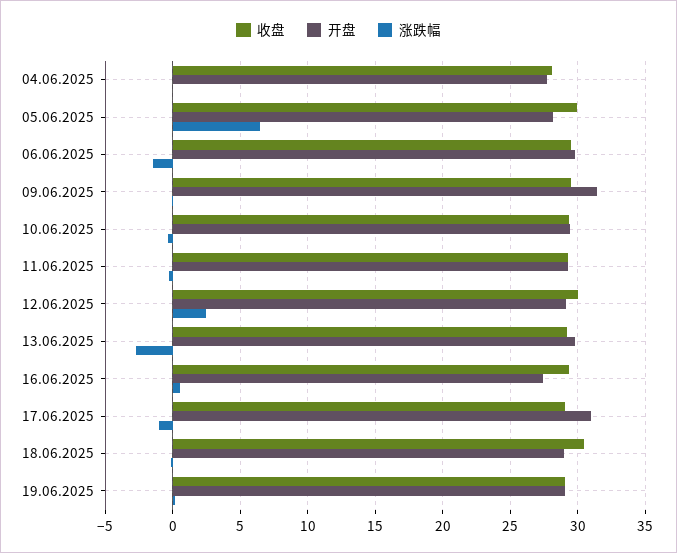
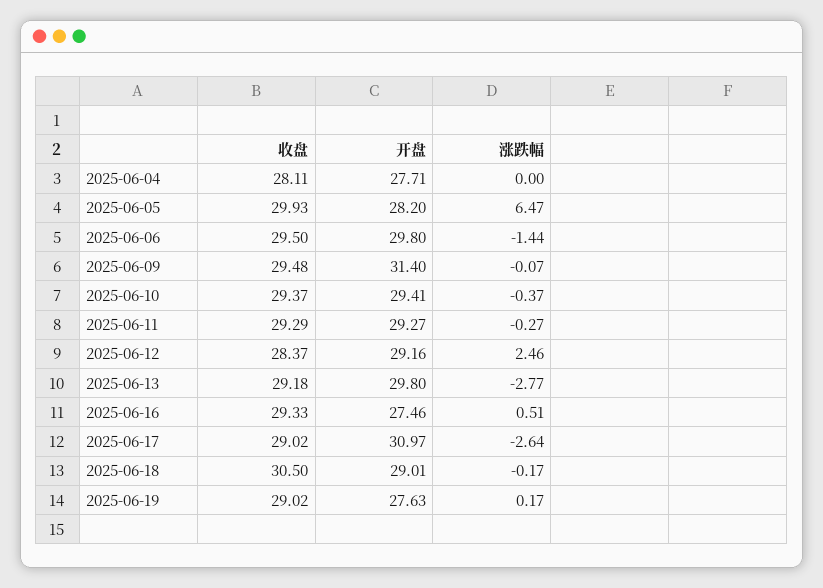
收盘, 12.06.2025: 30 -> 28.37
涨跌幅, 17.06.2025: -1 -> -2.64
开盘, 19.06.2025: 29 -> 27.63

